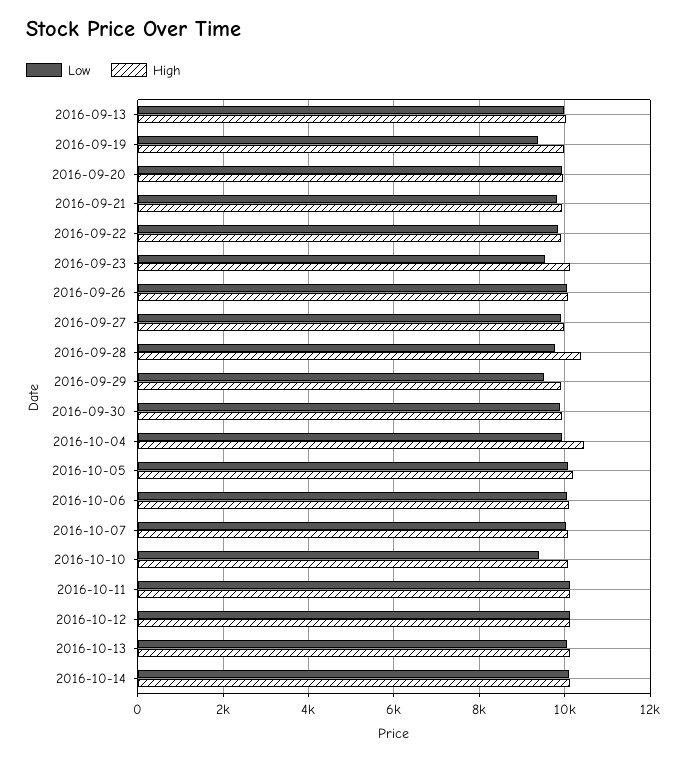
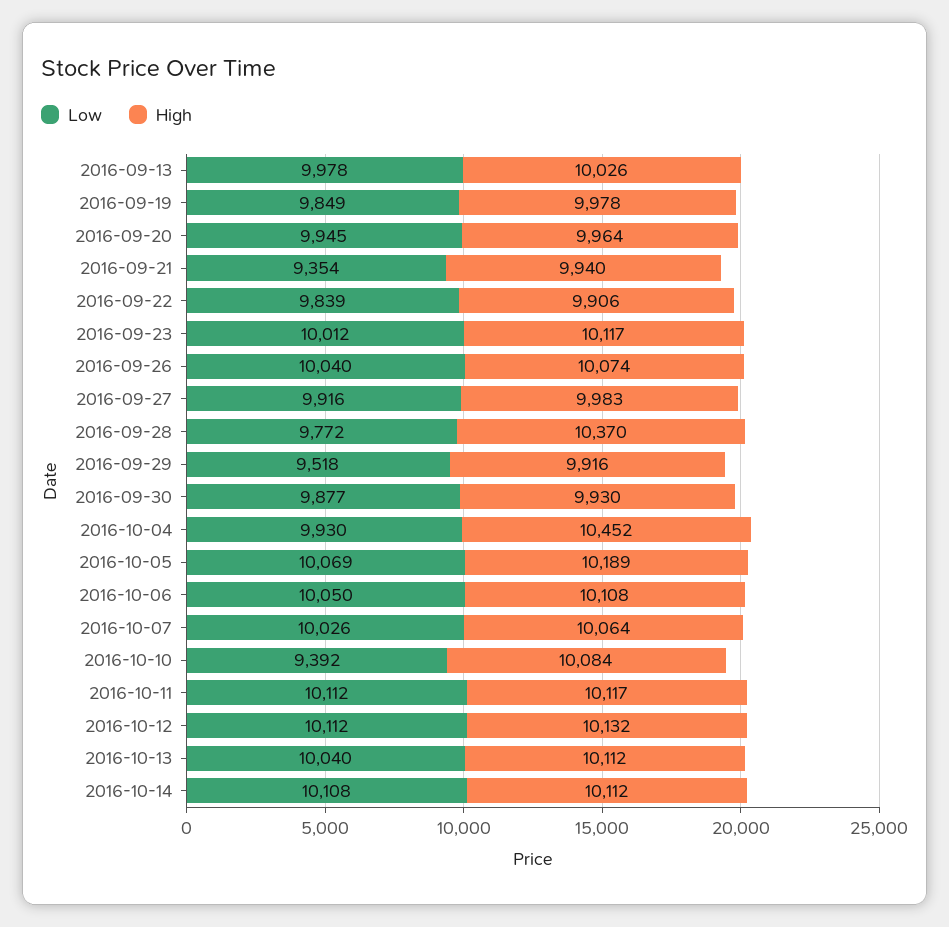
Low, 2016-09-19: 9400 -> 9849
Low, 2016-09-21: 9800 -> 9354
Low, 2016-09-23: 9600 -> 10012

